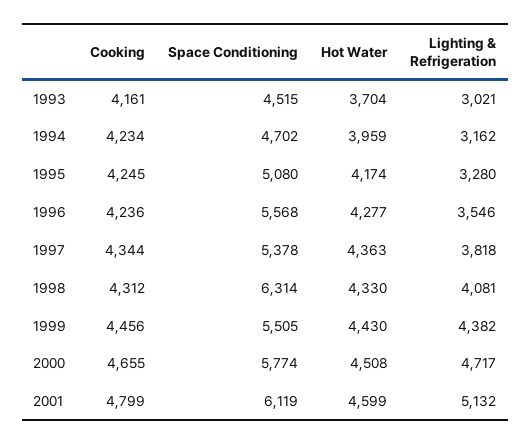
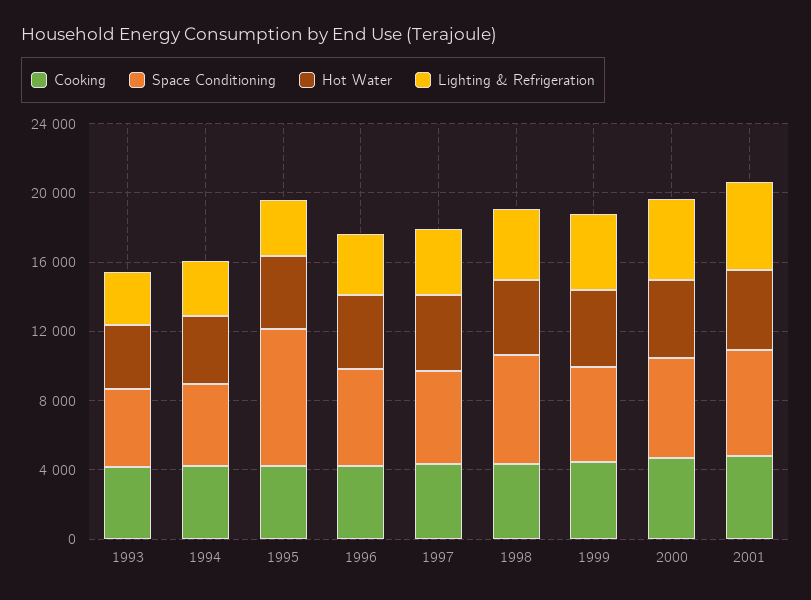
Space Conditioning, 1995: 5080 -> 8000

